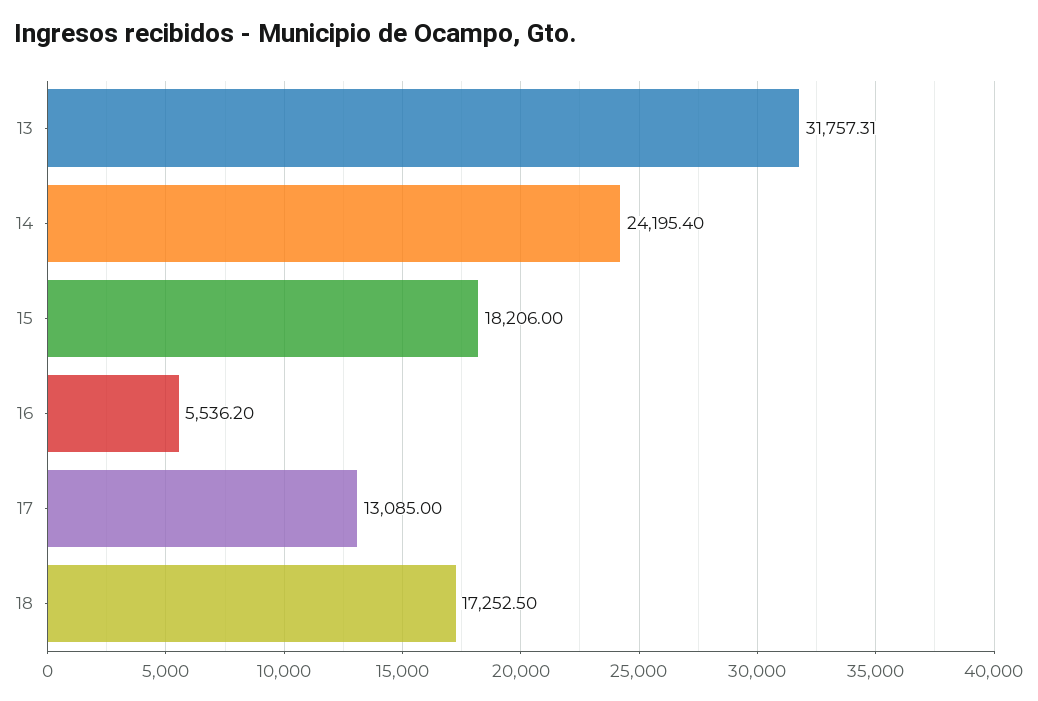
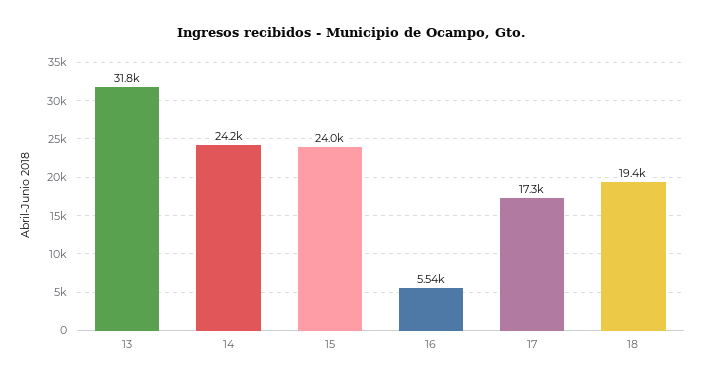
15: 18206 -> 24000
17: 13085 -> 17300
18: 17252.5 -> 19400

